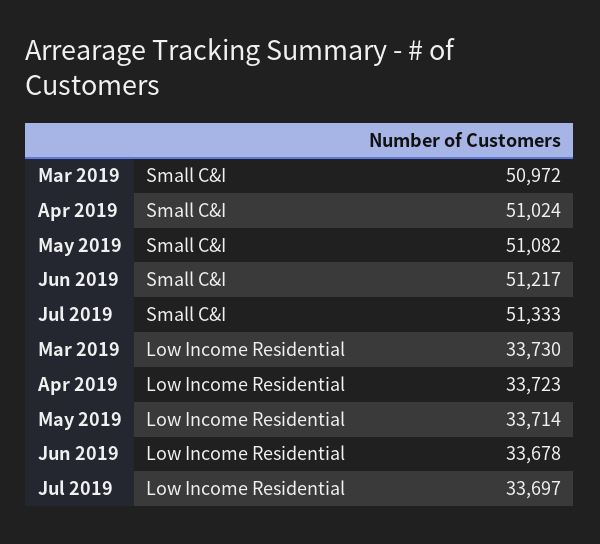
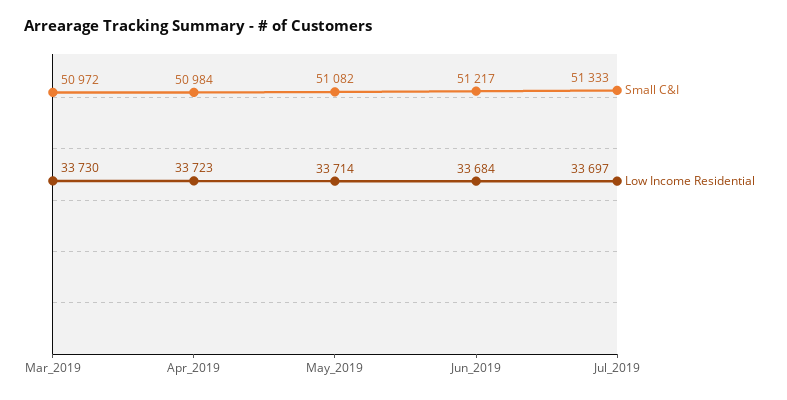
Small C&I, Apr 2019: 51024 -> 50984
Low Income Residential, Jun 2019: 33678 -> 33684

